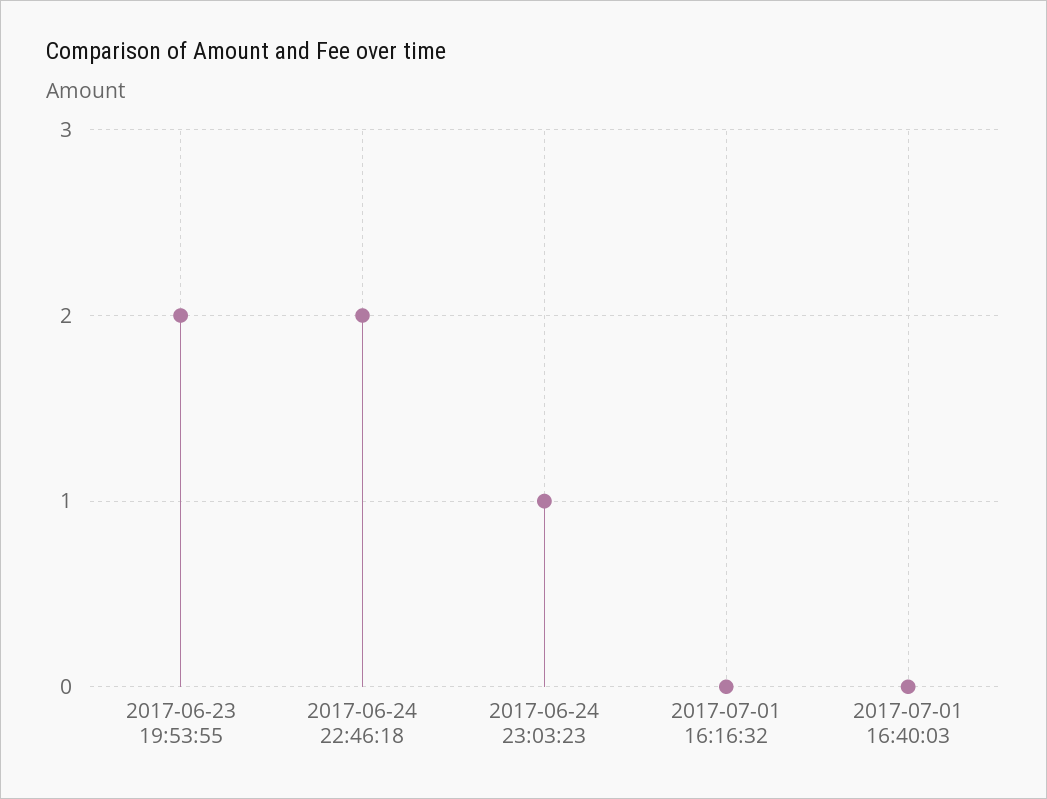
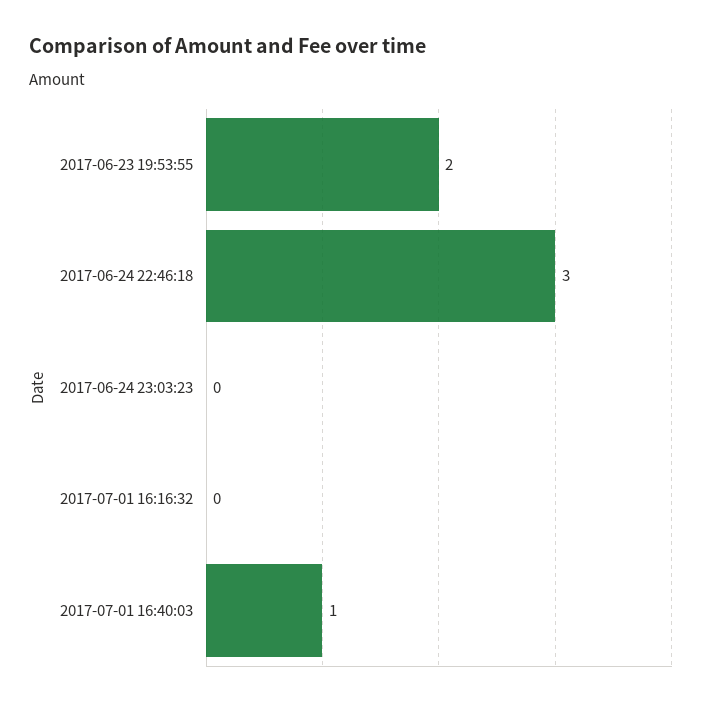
2017-06-24 22:46:18: 2 -> 3
2017-06-24 23:03:23: 1 -> 0
2017-07-01 16:40:03: 0 -> 1

